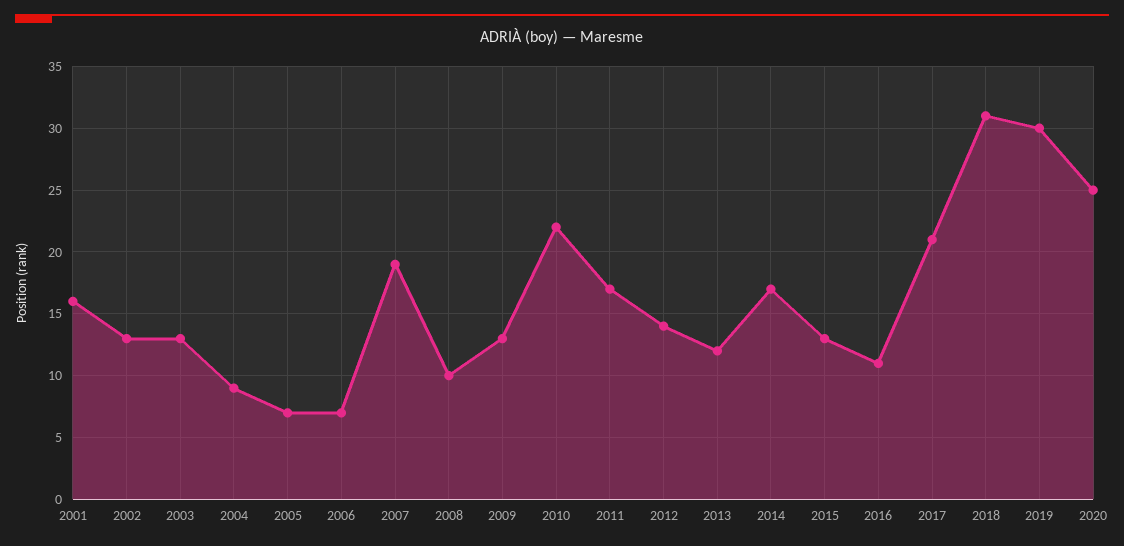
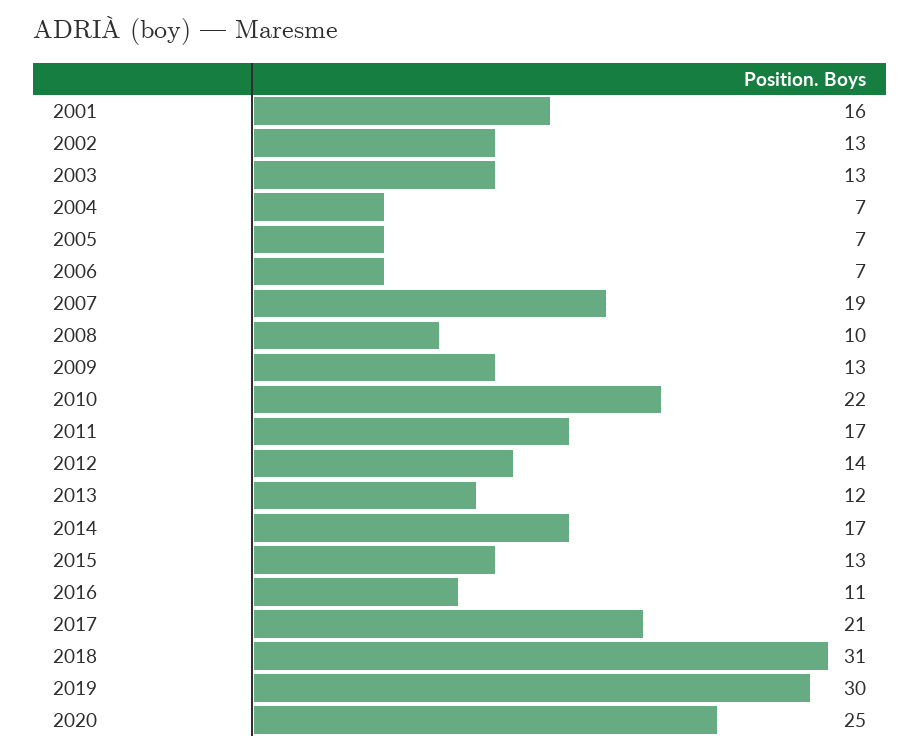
2004: 9 -> 7

